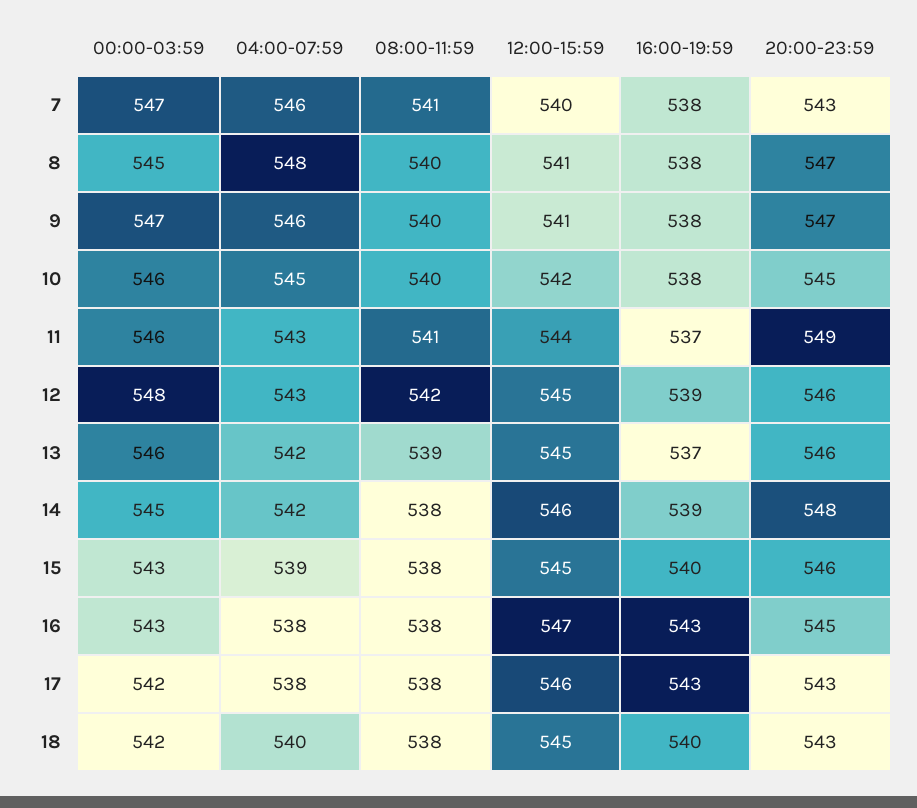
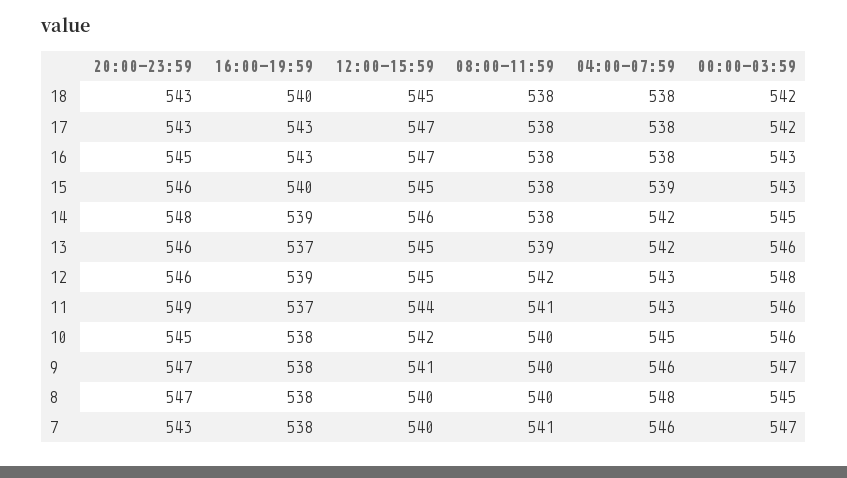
12:00-15:59, 8: 541 -> 540
12:00-15:59, 17: 546 -> 547
04:00-07:59, 18: 540 -> 538

